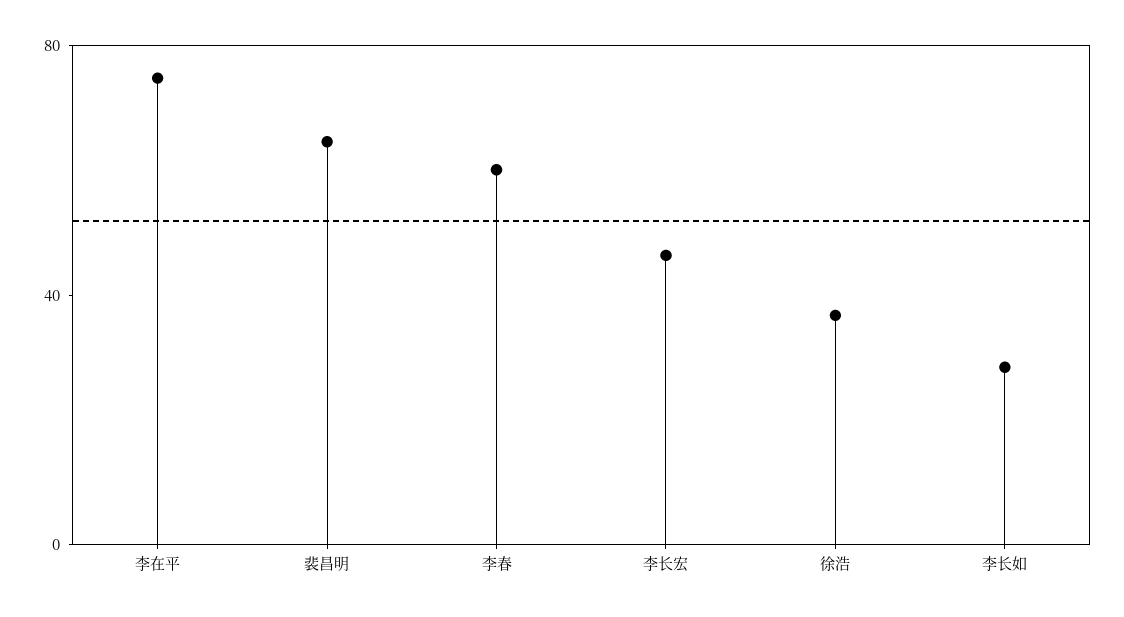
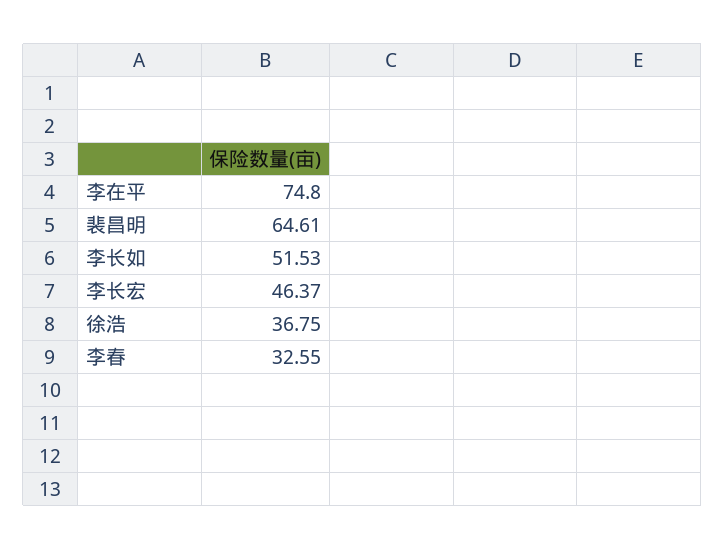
李春: 60 -> 32.55
李长如: 30 -> 51.53

